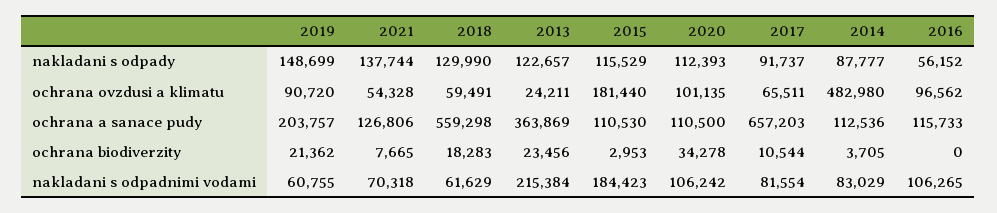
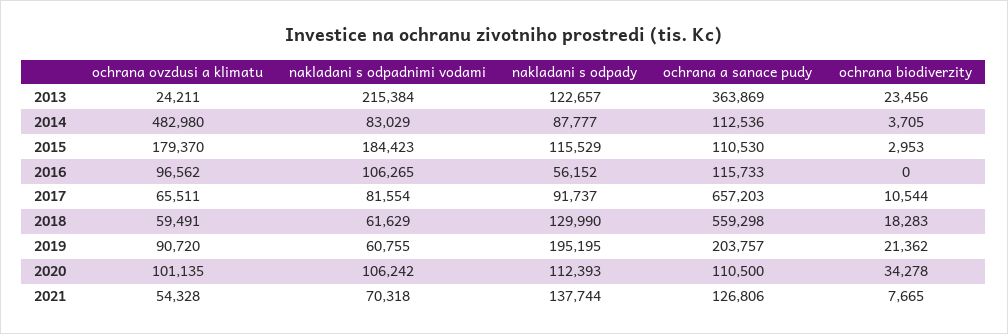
2019, nakladani s odpady: 148699 -> 195195
2015, ochrana ovzdusi a klimatu: 181440 -> 179370

